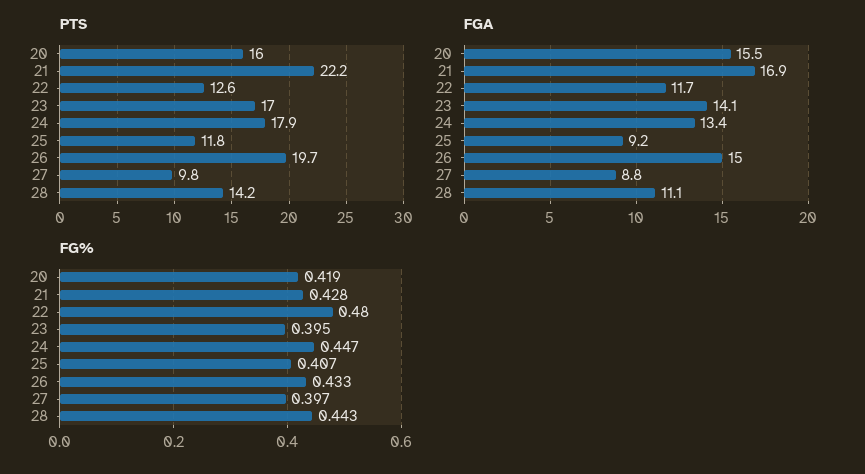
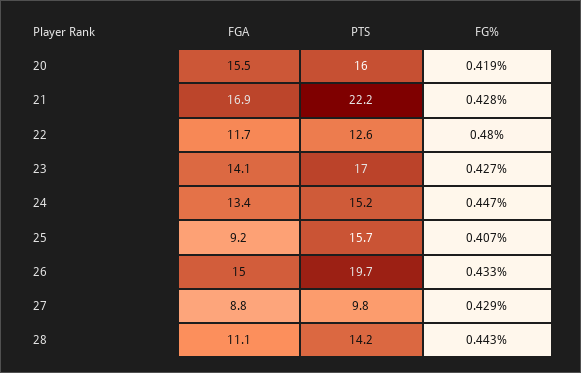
PTS, 24: 17.9 -> 15.2
PTS, 25: 11.8 -> 15.7
FG%, 23: 0.395 -> 0.427
FG%, 27: 0.397 -> 0.429

